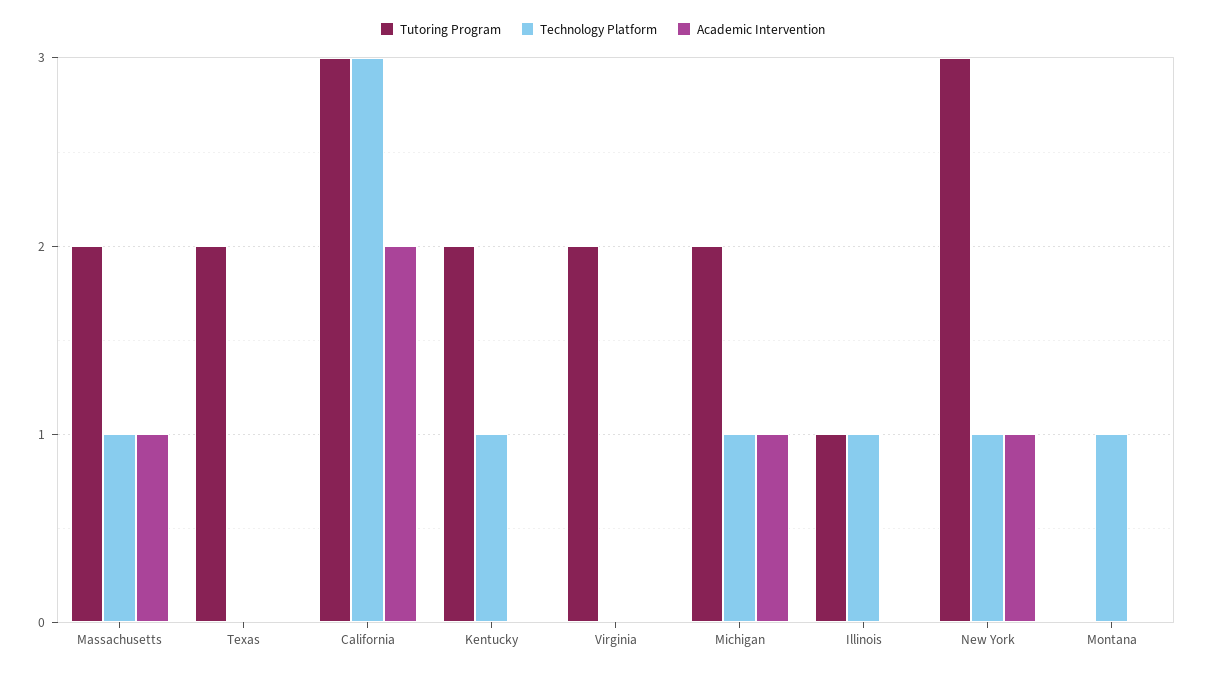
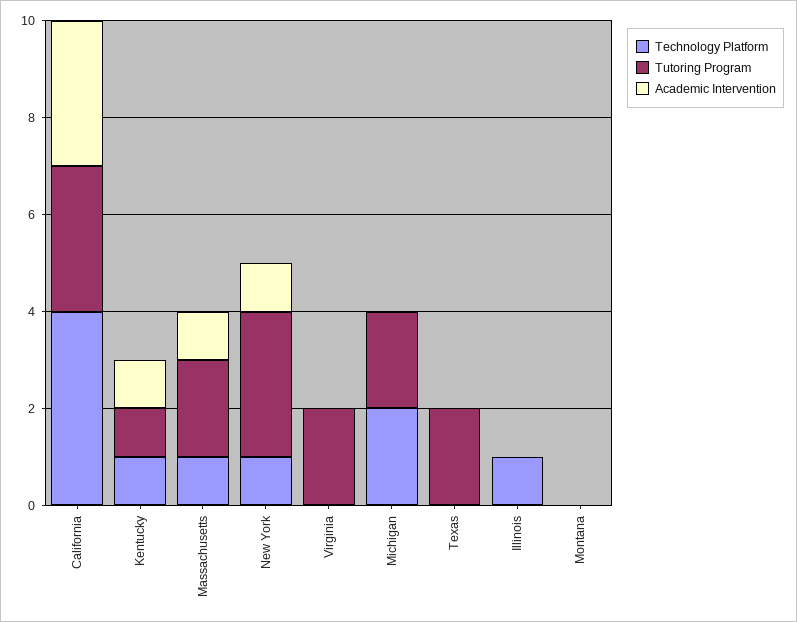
Technology Platform, California: 3 -> 4
Academic Intervention, California: 2 -> 3
Tutoring Program, Kentucky: 2 -> 1
Academic Intervention, Kentucky: 0 -> 1
Technology Platform, Michigan: 1 -> 2
Academic Intervention, Michigan: 1 -> 0
Tutoring Program, Illinois: 1 -> 0
Technology Platform, Montana: 1 -> 0

